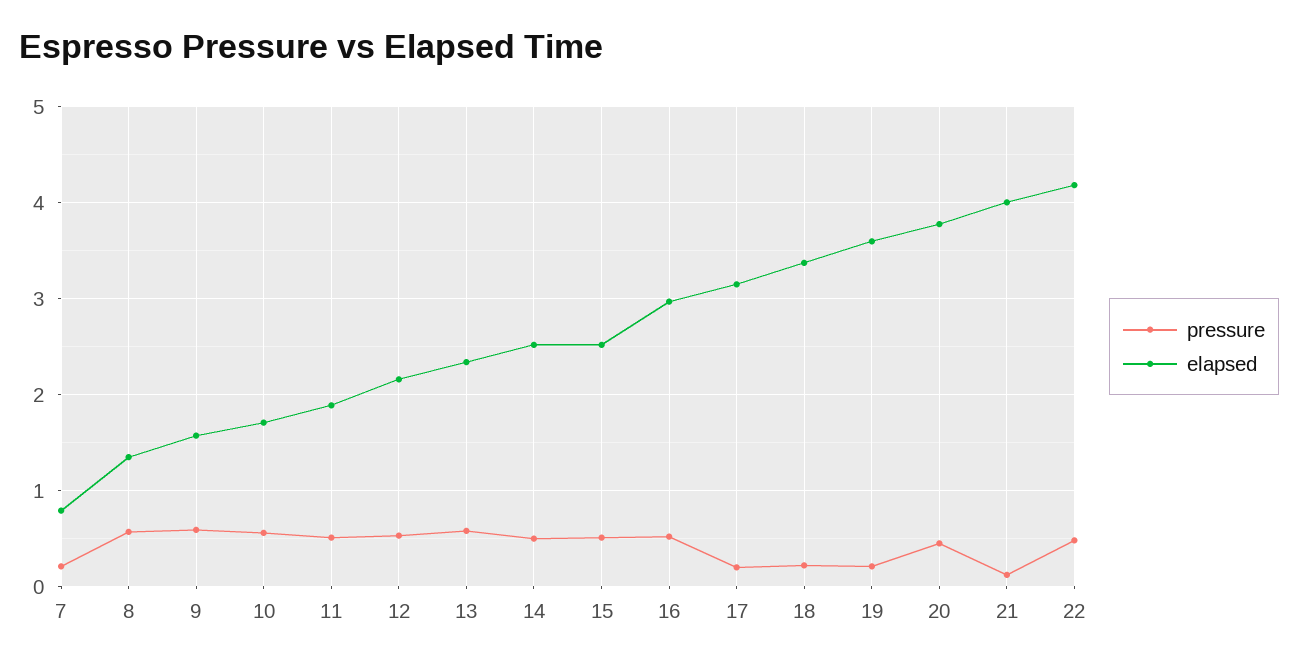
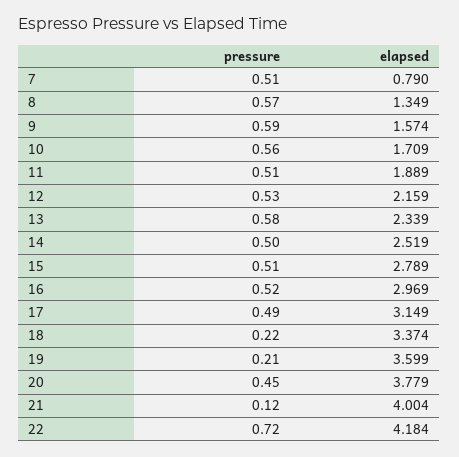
pressure, 7: 0.2 -> 0.51
elapsed, 15: 2.5 -> 2.789
pressure, 17: 0.2 -> 0.49
pressure, 22: 0.5 -> 0.72

